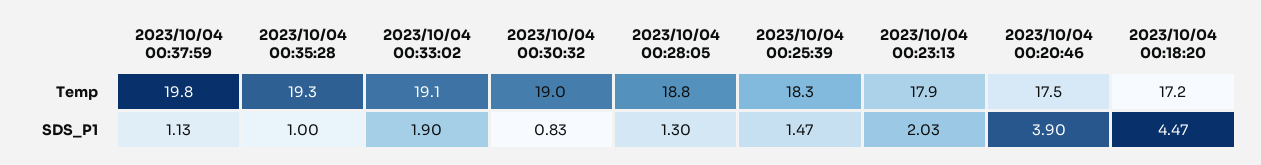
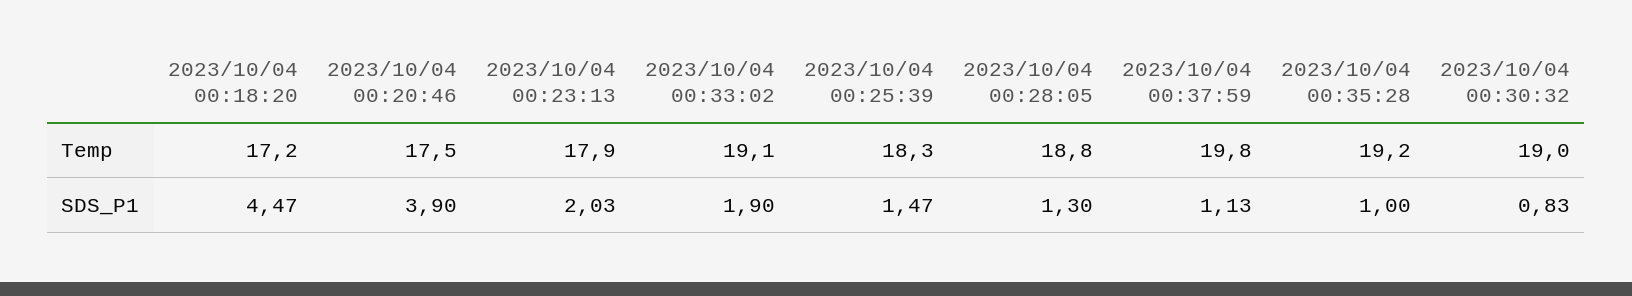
2023/10/04 00:35:28, Temp: 19.3 -> 19.2

